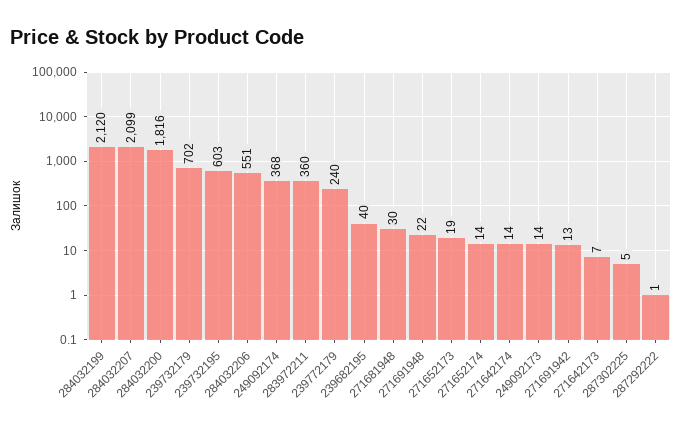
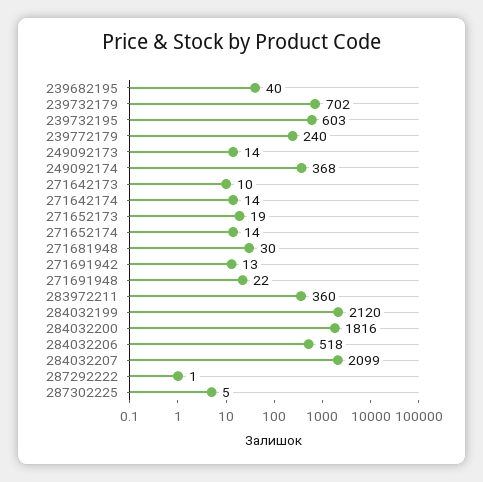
284032206: 551 -> 518
271642173: 7 -> 10

